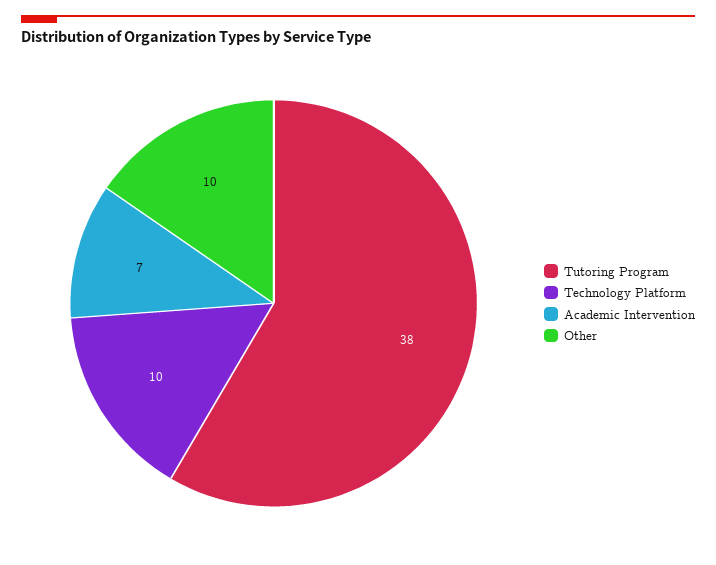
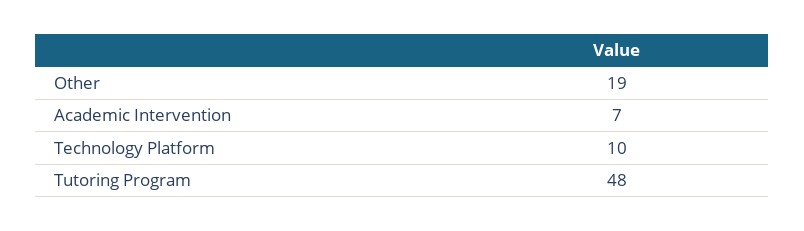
Tutoring Program: 38 -> 48
Other: 10 -> 19

